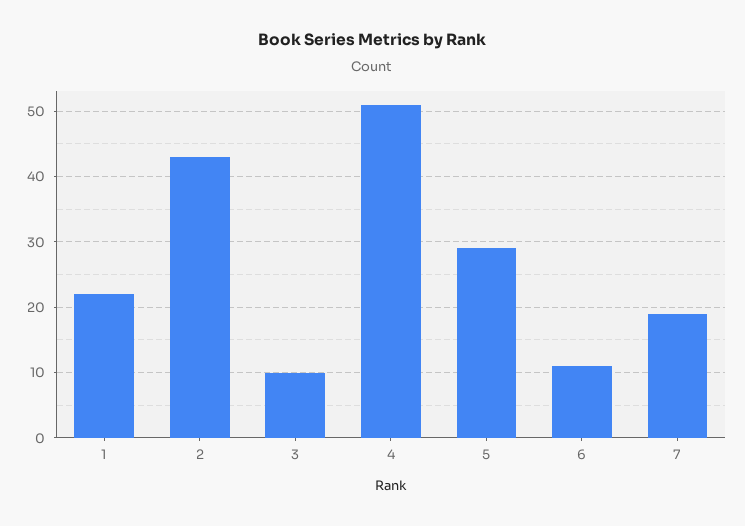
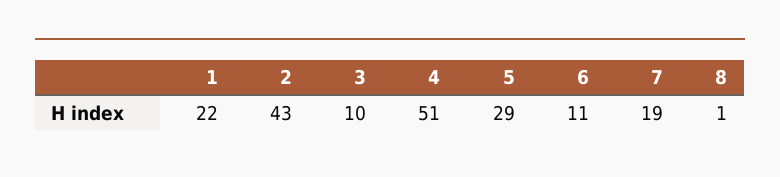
8: none -> 1

